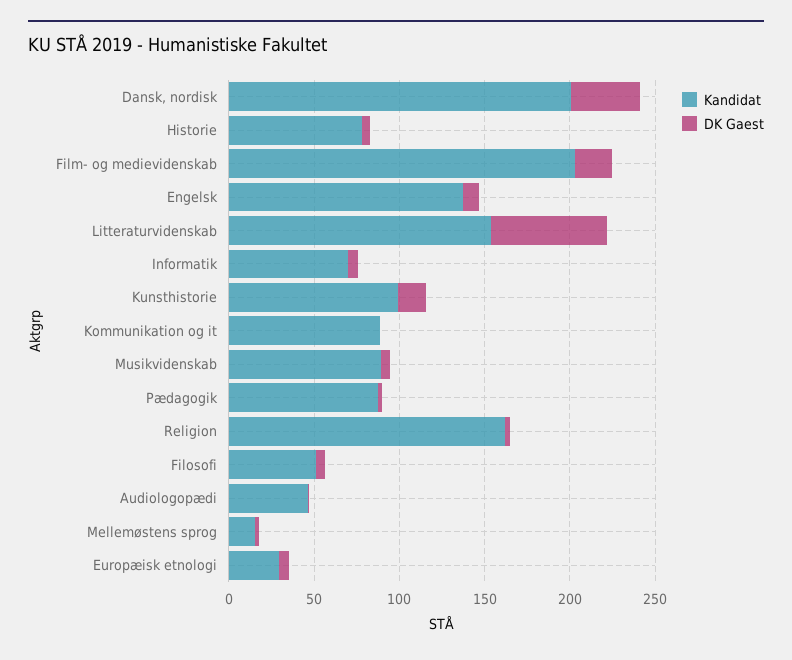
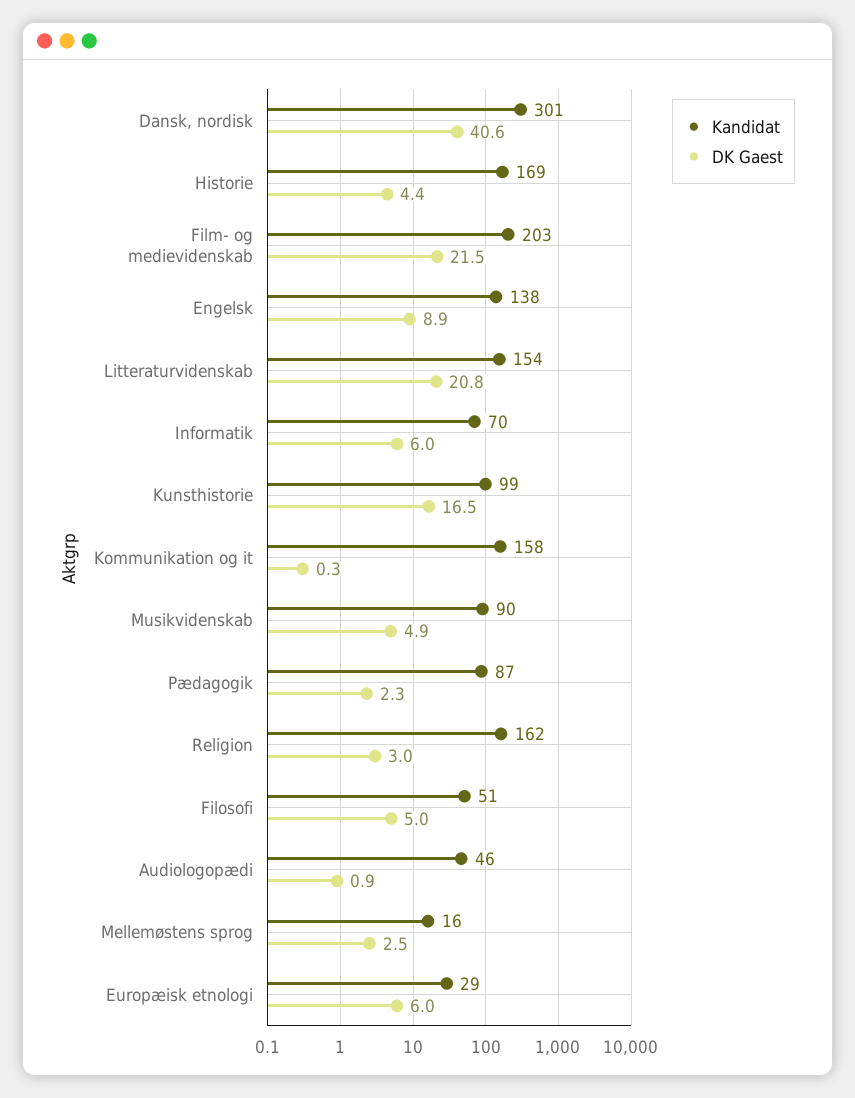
Kandidat, Dansk, nordisk: 200 -> 301
Kandidat, Historie: 80 -> 169
DK Gaest, Litteraturvidenskab: 70 -> 20.8
Kandidat, Kommunikation og it: 90 -> 158

